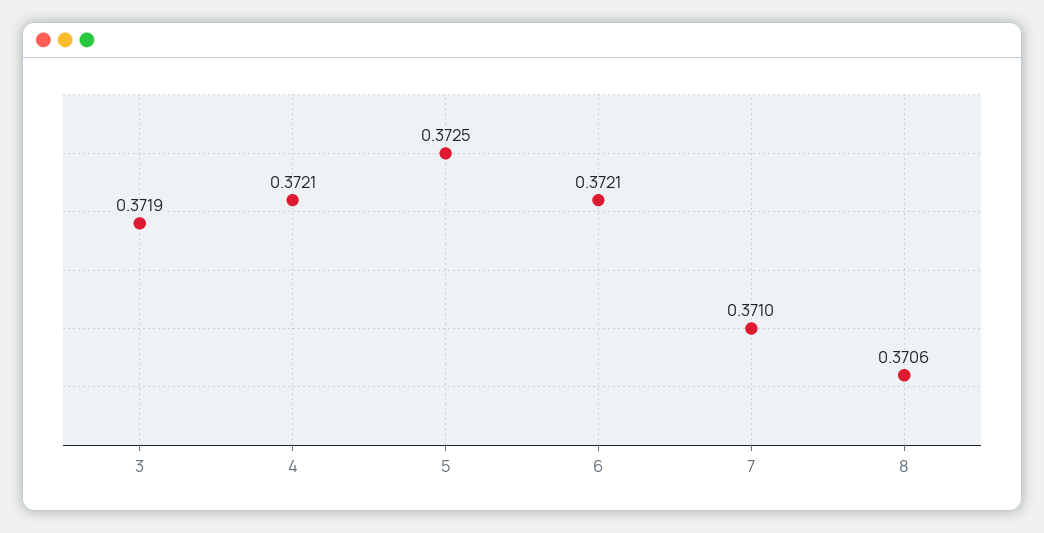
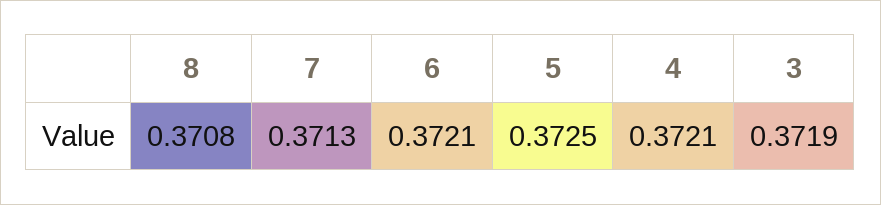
7: 0.371 -> 0.3713
8: 0.3706 -> 0.3708

